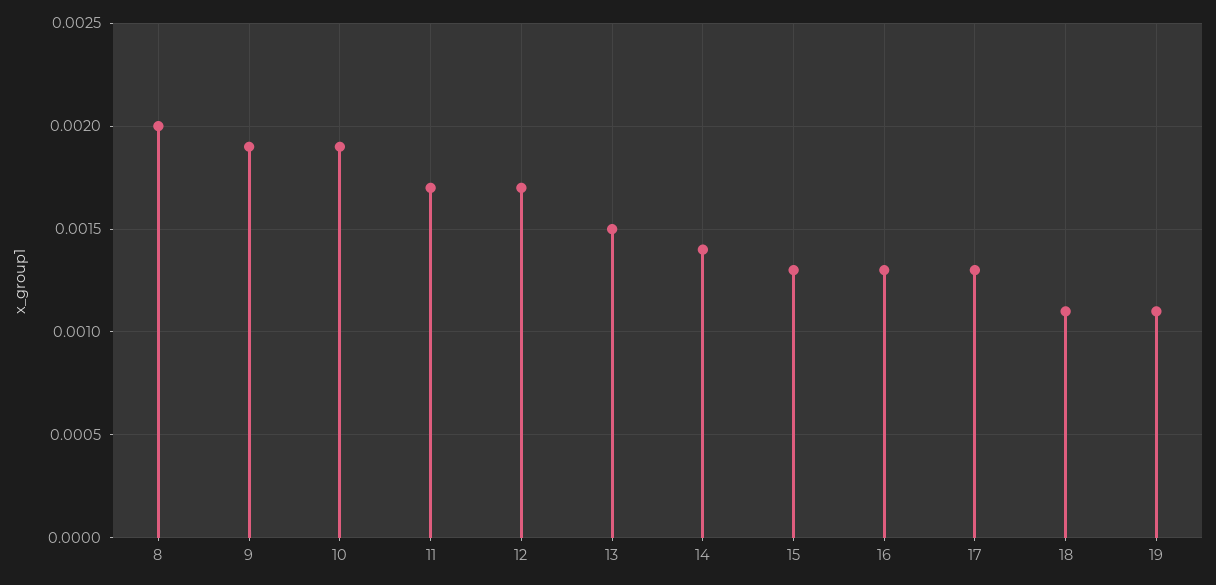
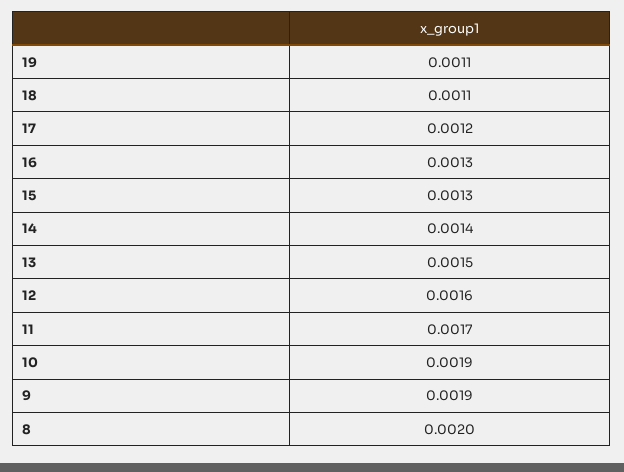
12: 0.0017 -> 0.0016
17: 0.0013 -> 0.0012

